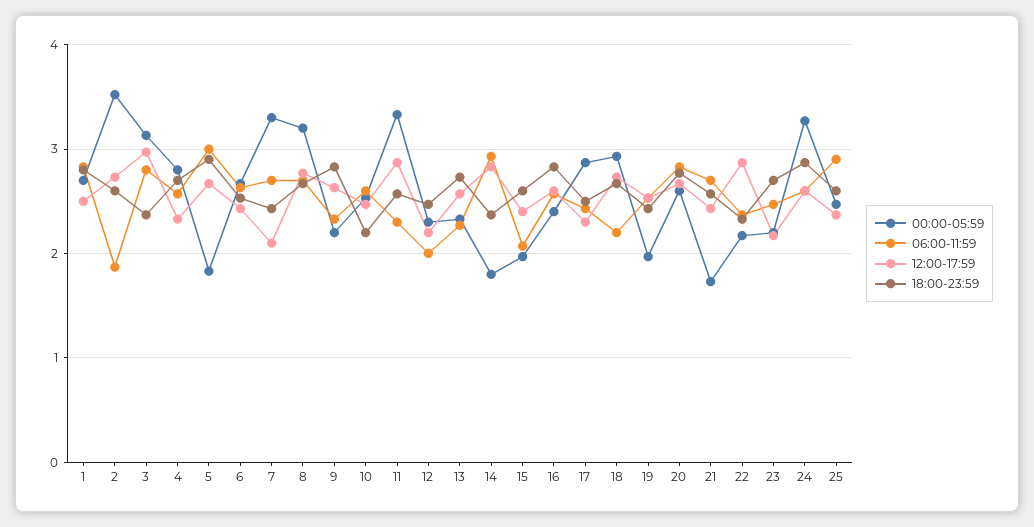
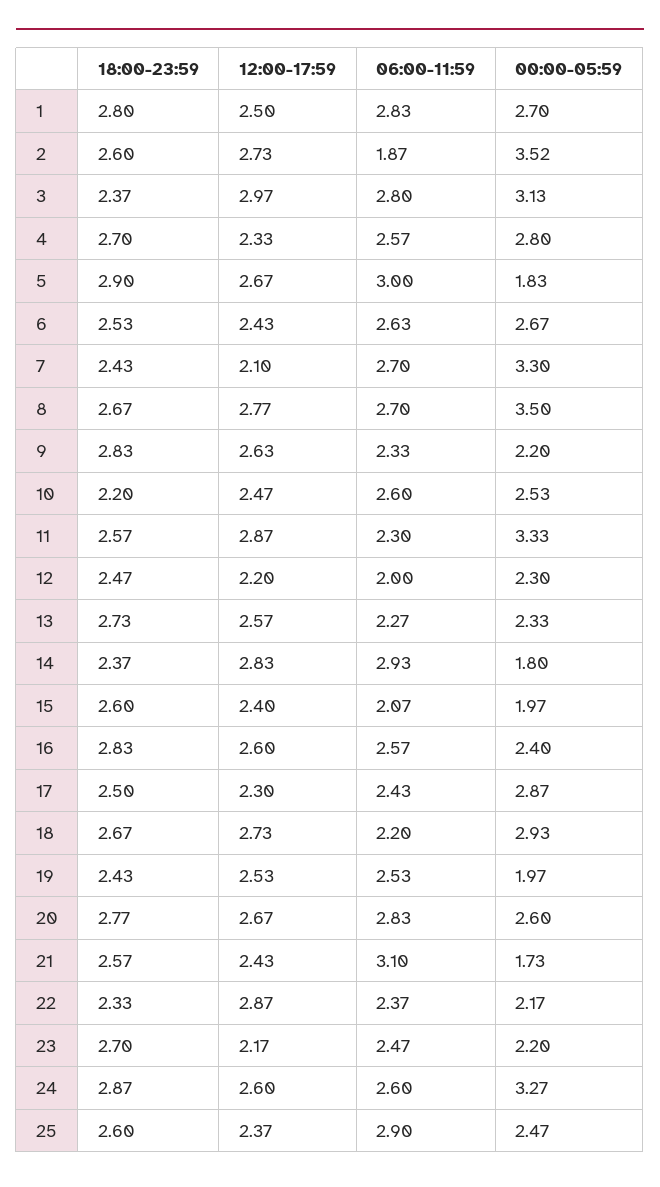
00:00-05:59, 8: 3.2 -> 3.5
06:00-11:59, 21: 2.7 -> 3.1

